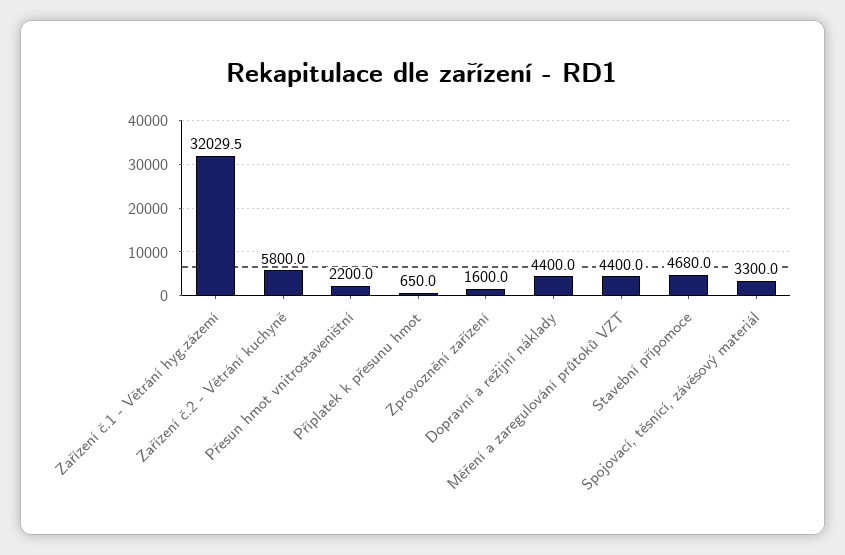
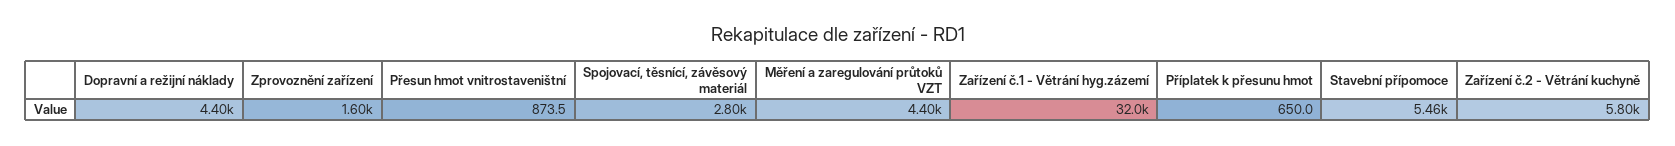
Přesun hmot vnitrostaveništní: 2200 -> 873.5
Stavební přípomoce: 4680 -> 5460
Spojovací, těsnící, závěsový materiál: 3300 -> 2800

